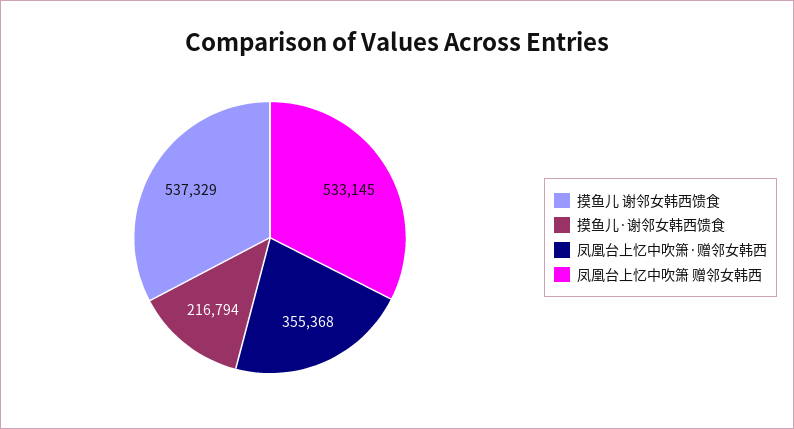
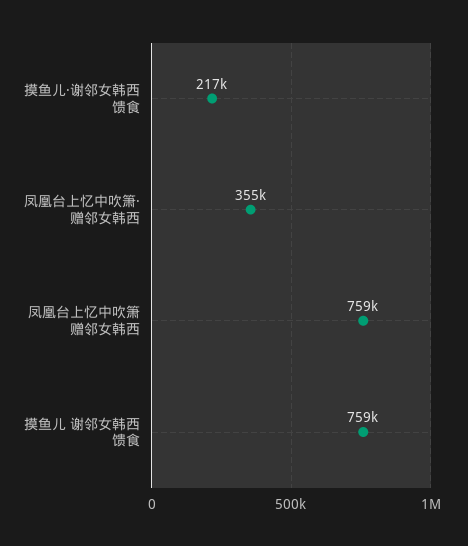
摸鱼儿 谢邻女韩西馈食: 537329 -> 759000
凤凰台上忆中吹箫 赠邻女韩西: 533145 -> 759000

